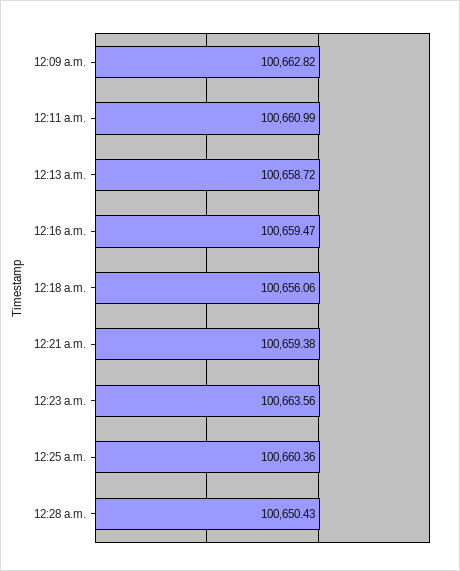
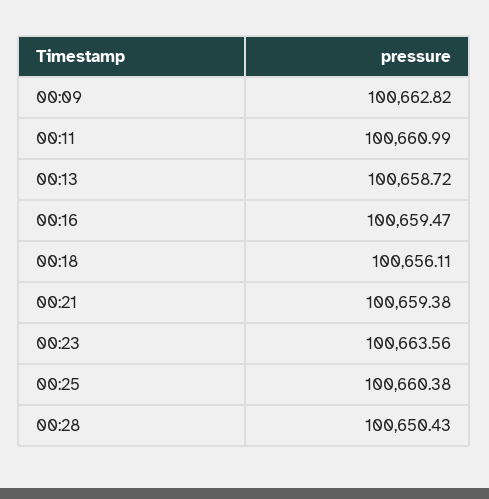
12:18 a.m.: 100656.06 -> 100656.11
12:25 a.m.: 100660.36 -> 100660.38

